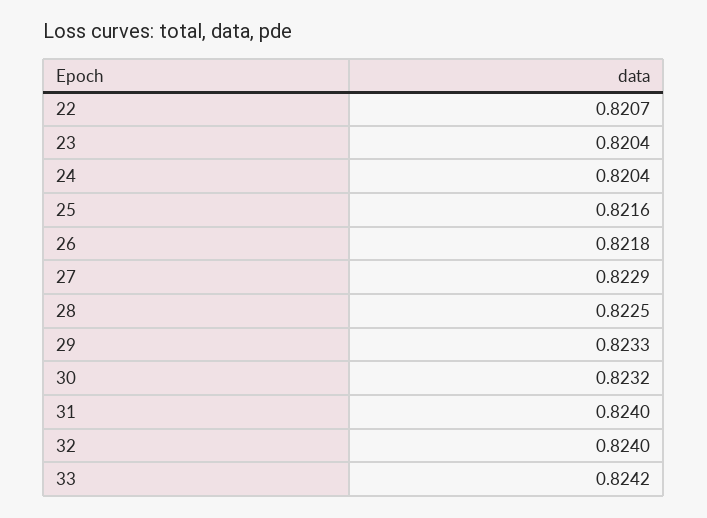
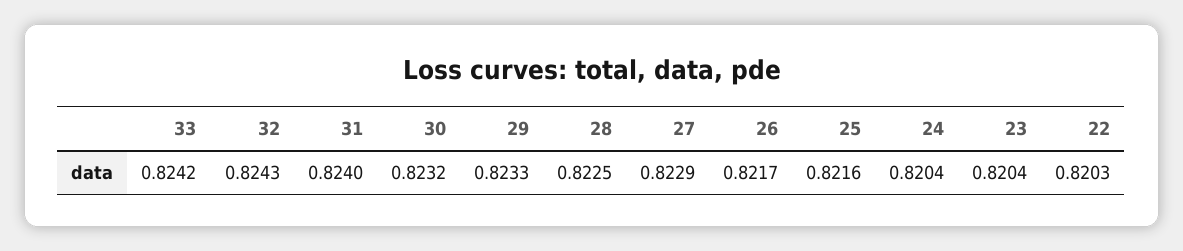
22: 0.8207 -> 0.8203
26: 0.8218 -> 0.8217
32: 0.824 -> 0.8243

